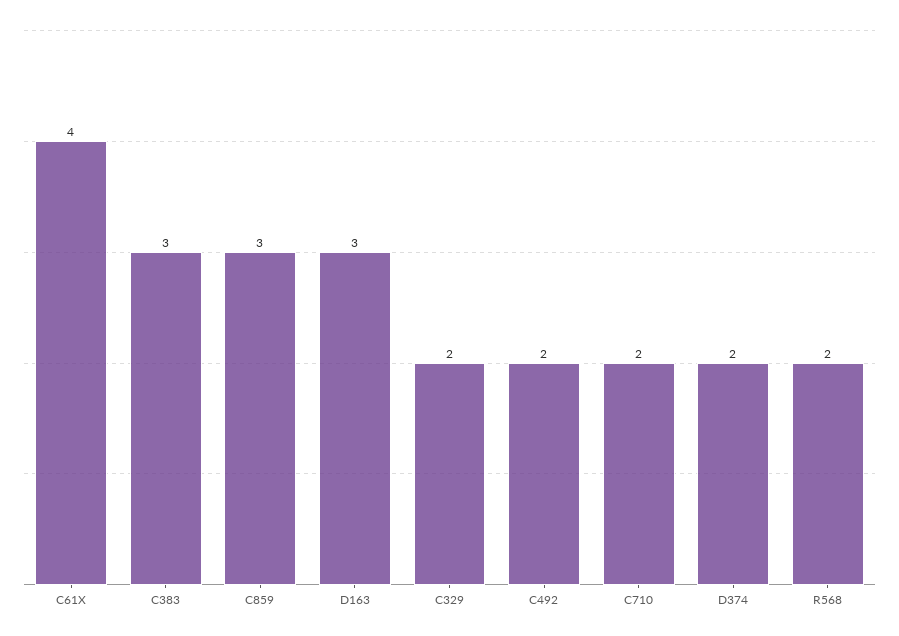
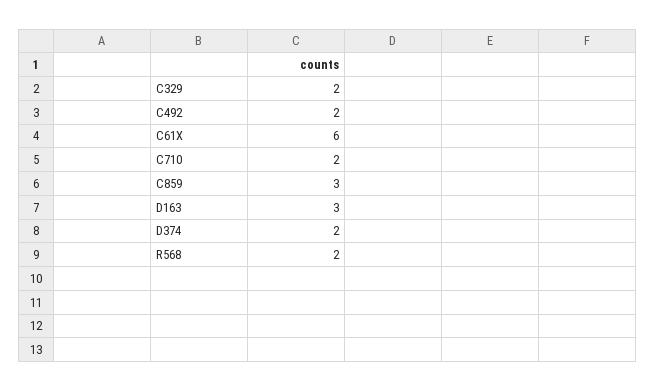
C61X: 4 -> 6
C383: 3 -> none

